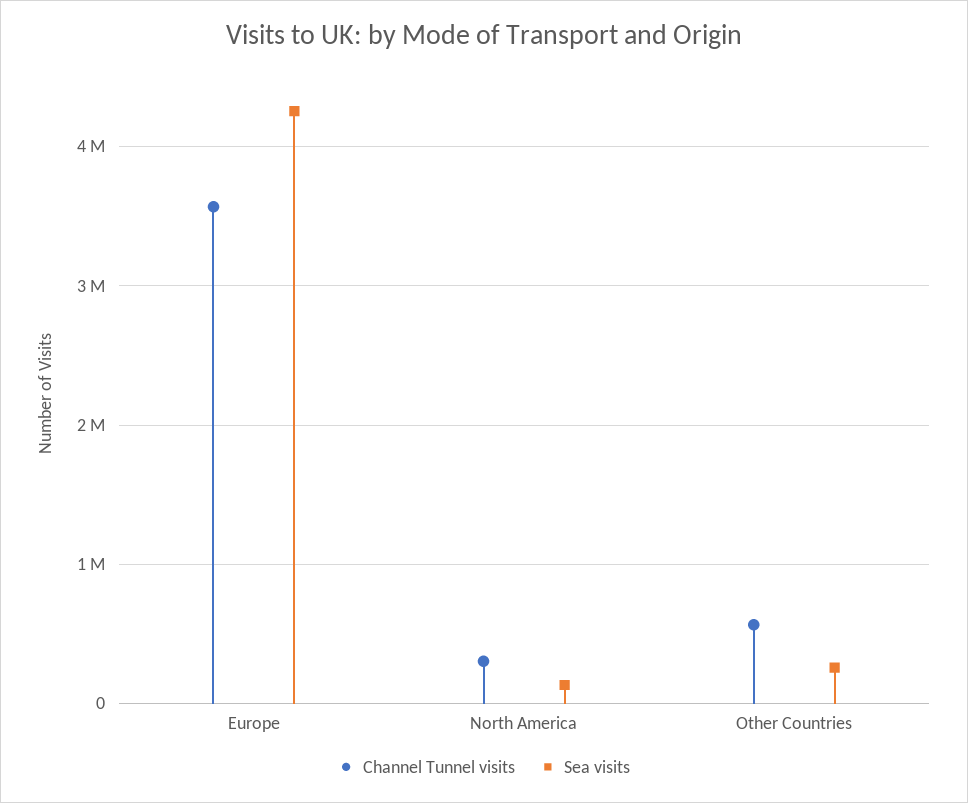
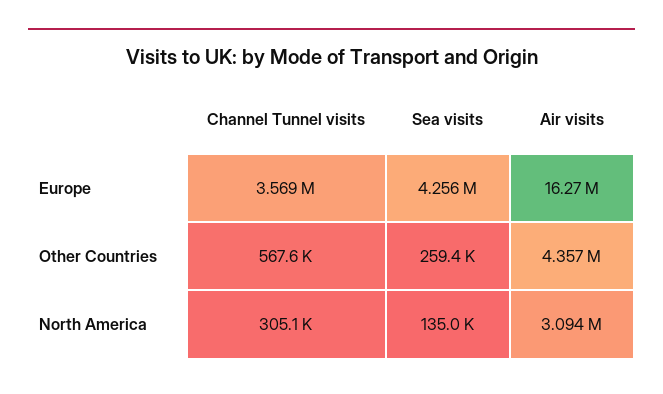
Air visits, Europe: none -> 16270000
Air visits, Other Countries: none -> 4357000
Air visits, North America: none -> 3094000

